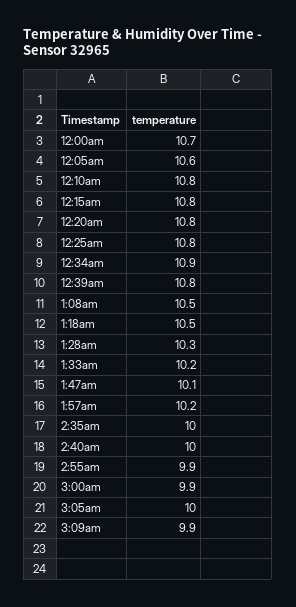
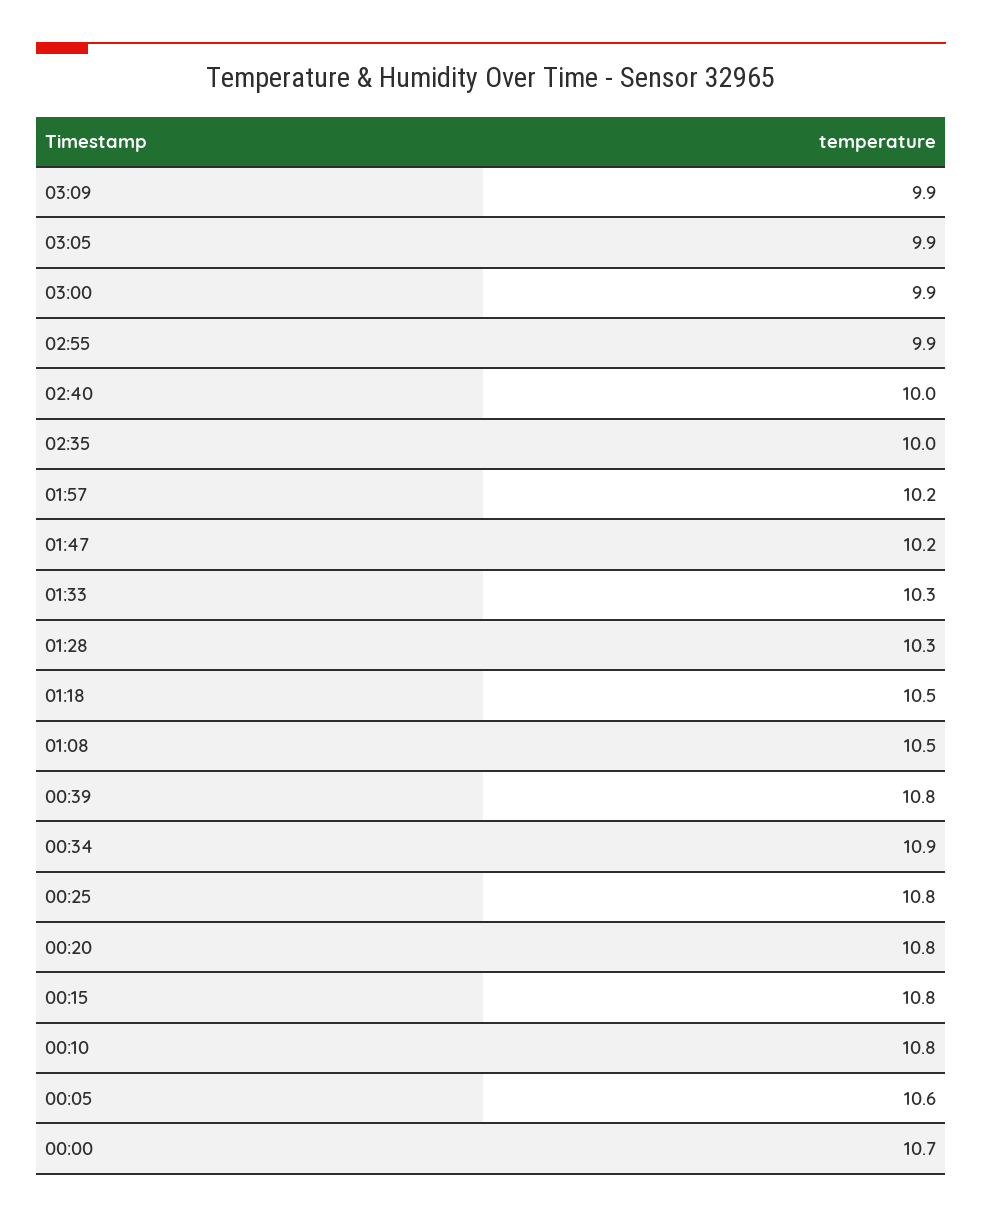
1:33am: 10.2 -> 10.3
1:47am: 10.1 -> 10.2
3:05am: 10 -> 9.9

